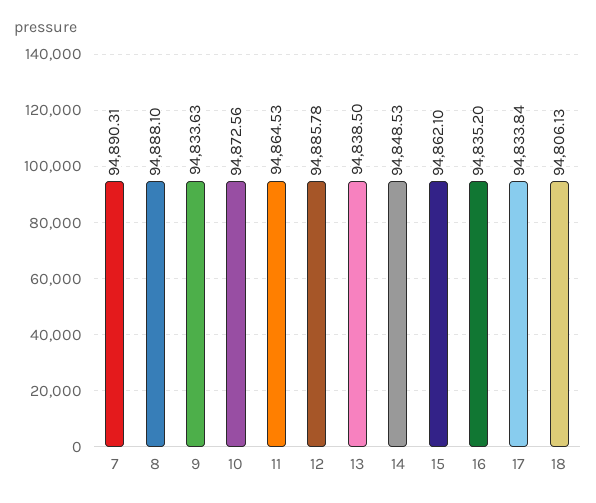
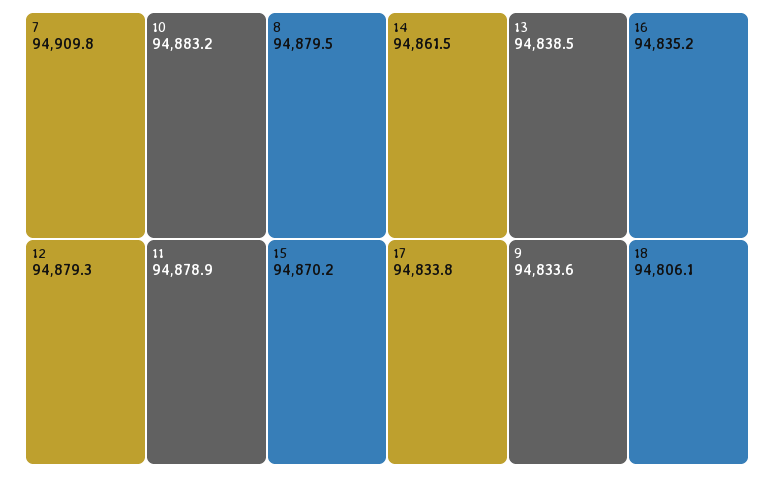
7: 94890.31 -> 94909.8
8: 94888.1 -> 94879.5
10: 94872.56 -> 94883.2
11: 94864.53 -> 94878.9
12: 94885.78 -> 94879.3
14: 94848.53 -> 94861.5
15: 94862.1 -> 94870.2

